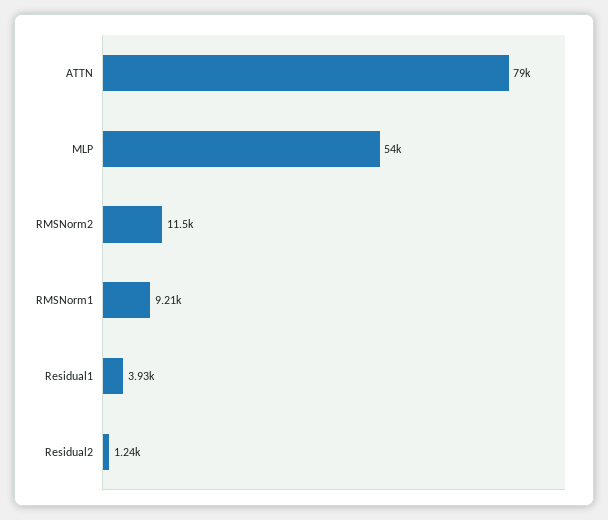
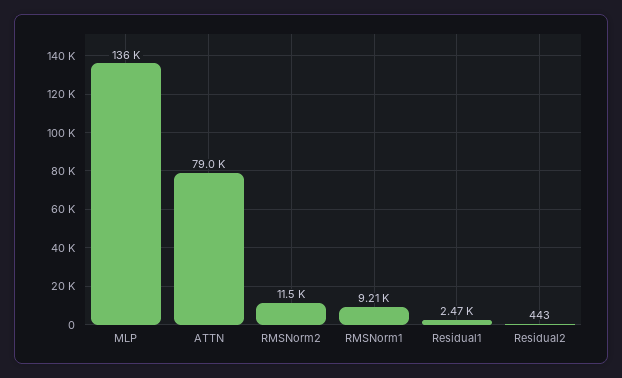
MLP: 54000 -> 136000
Residual1: 3930 -> 2470
Residual2: 1240 -> 443

